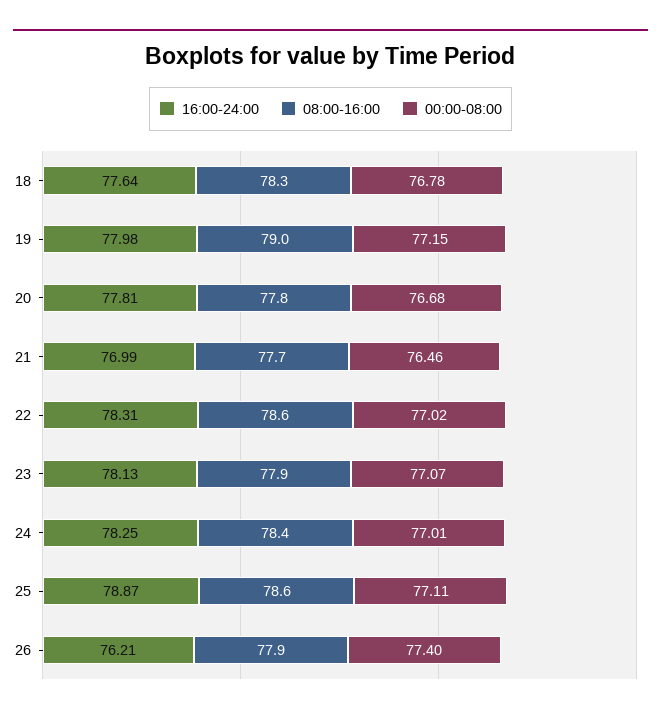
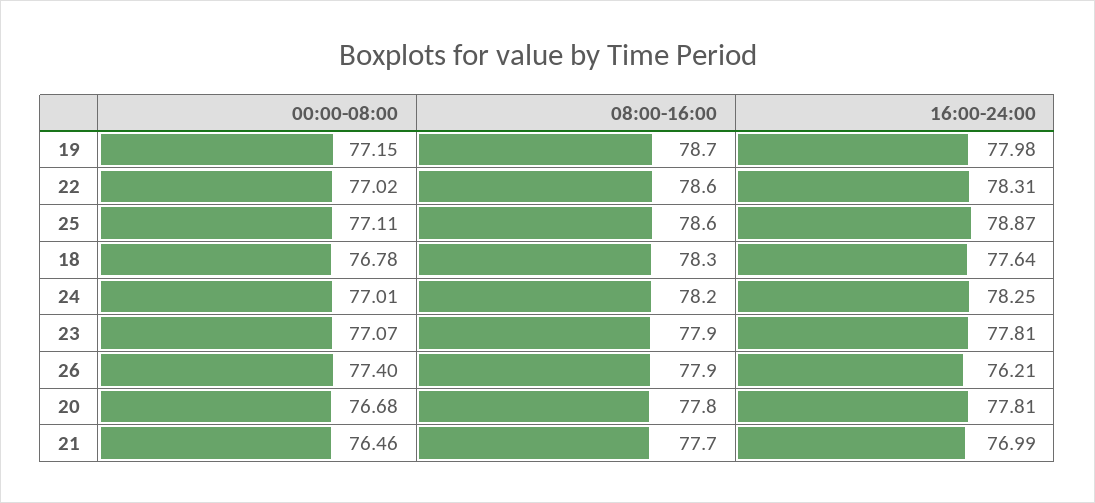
08:00-16:00, 19: 79 -> 78.7
16:00-24:00, 23: 78.13 -> 77.81
08:00-16:00, 24: 78.4 -> 78.2

